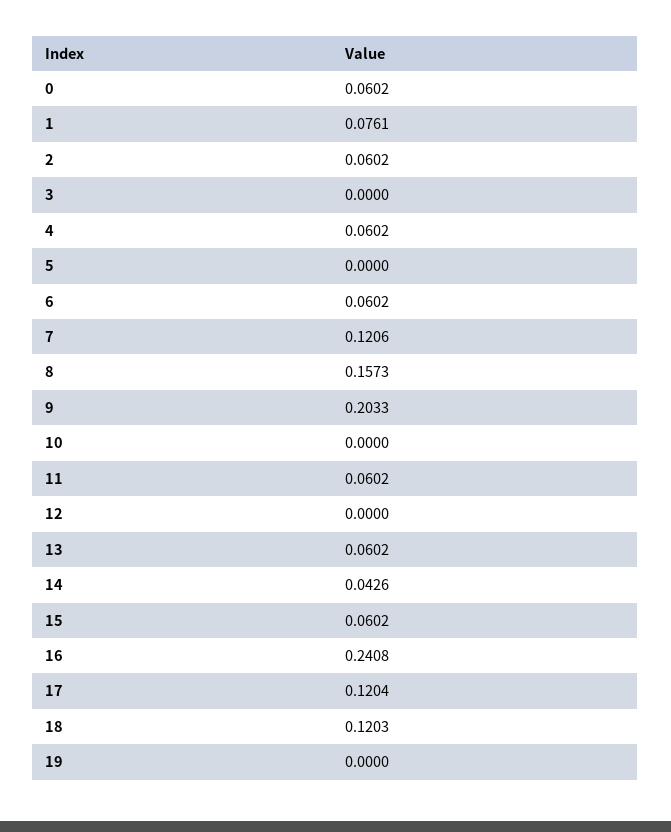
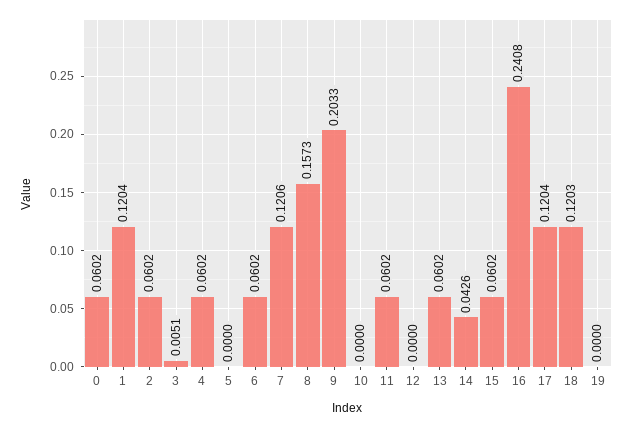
1: 0.0761 -> 0.1204
3: 0 -> 0.0051

